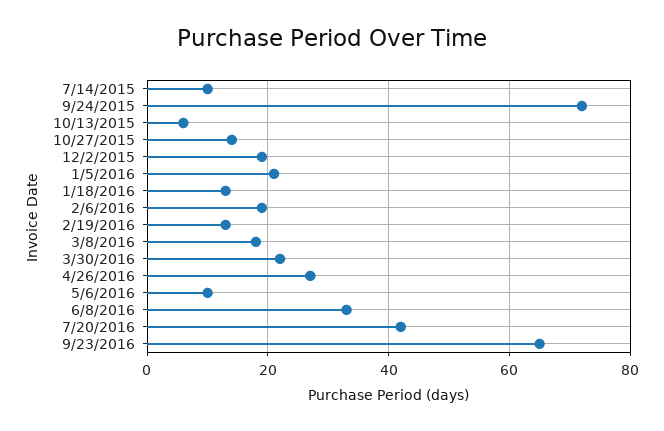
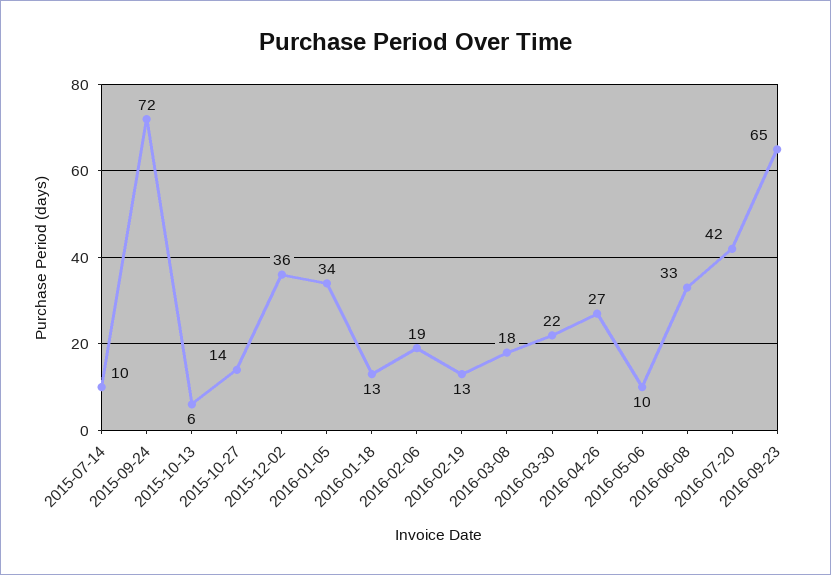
12/2/2015: 20 -> 36
1/5/2016: 20 -> 34

